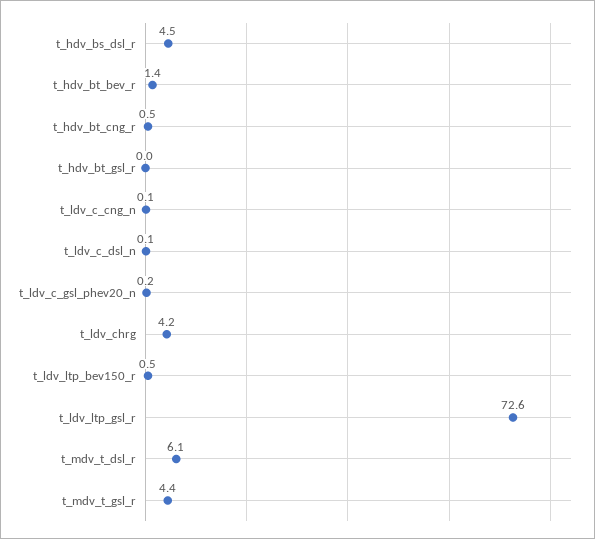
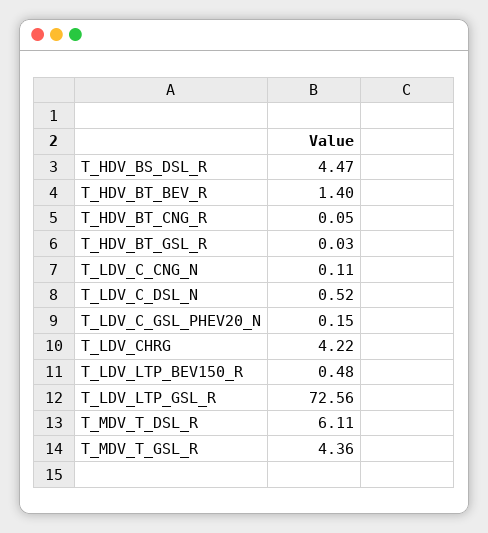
t_hdv_bt_cng_r: 0.5 -> 0.05
t_ldv_c_dsl_n: 0.1 -> 0.52

